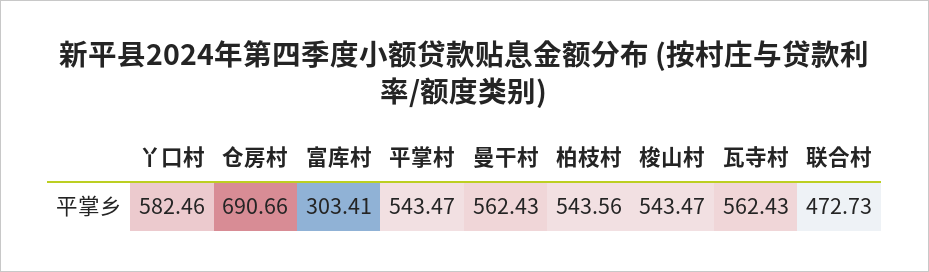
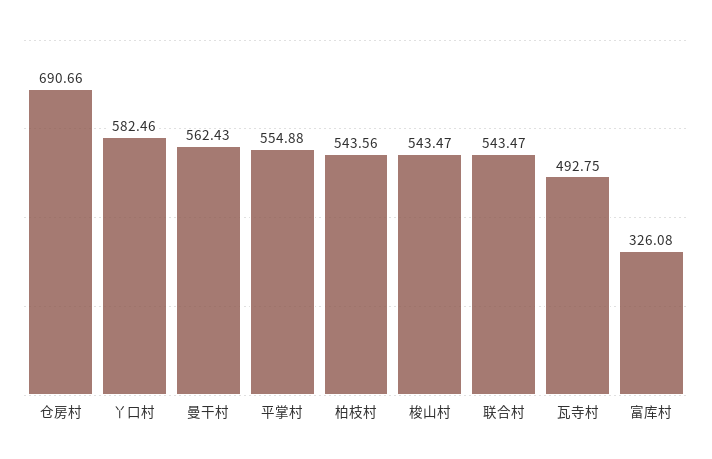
富库村: 303.41 -> 326.08
平掌村: 543.47 -> 554.88
瓦寺村: 562.43 -> 492.75
联合村: 472.73 -> 543.47

